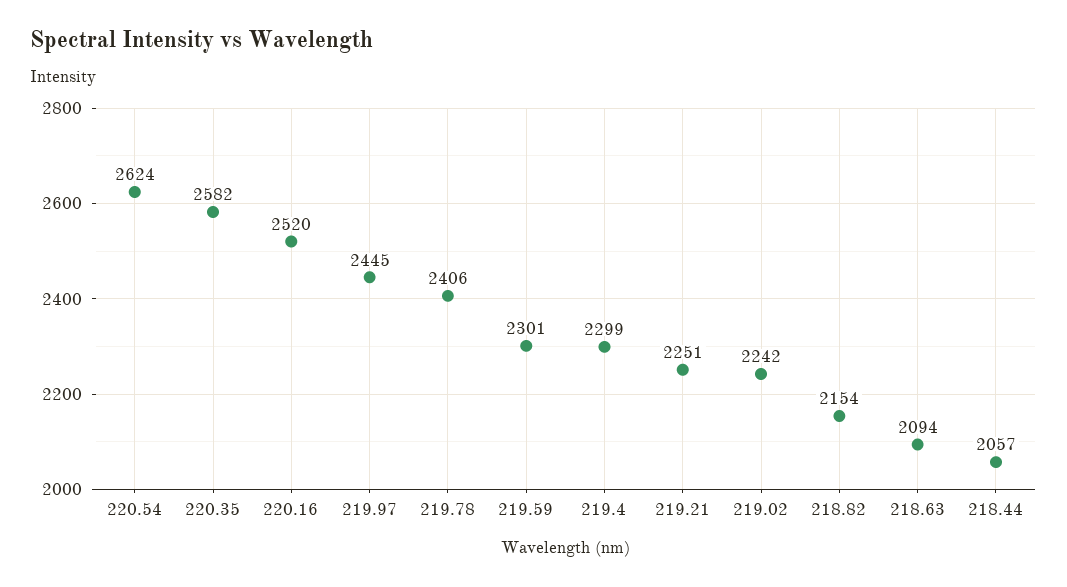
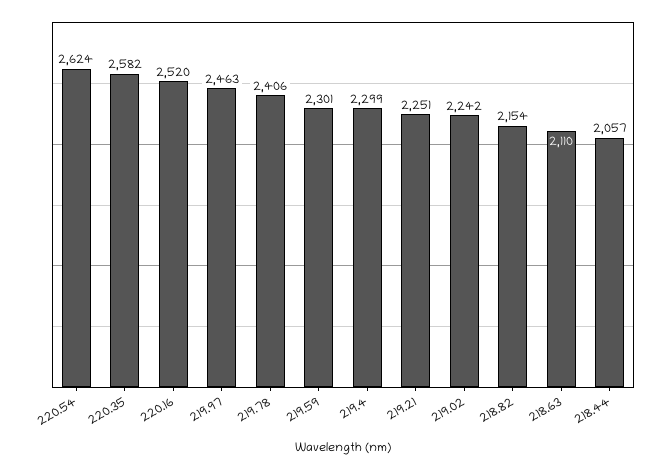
219.97: 2445 -> 2463
218.63: 2094 -> 2110

